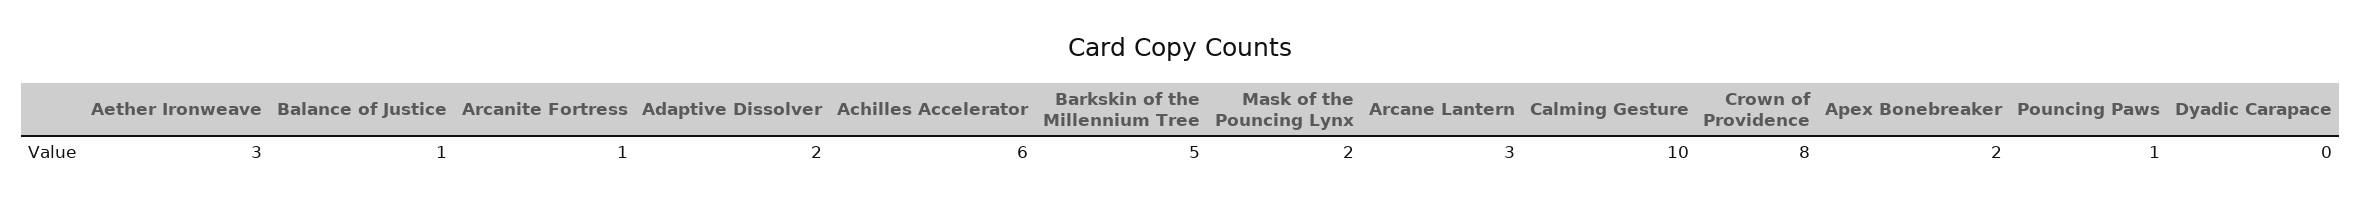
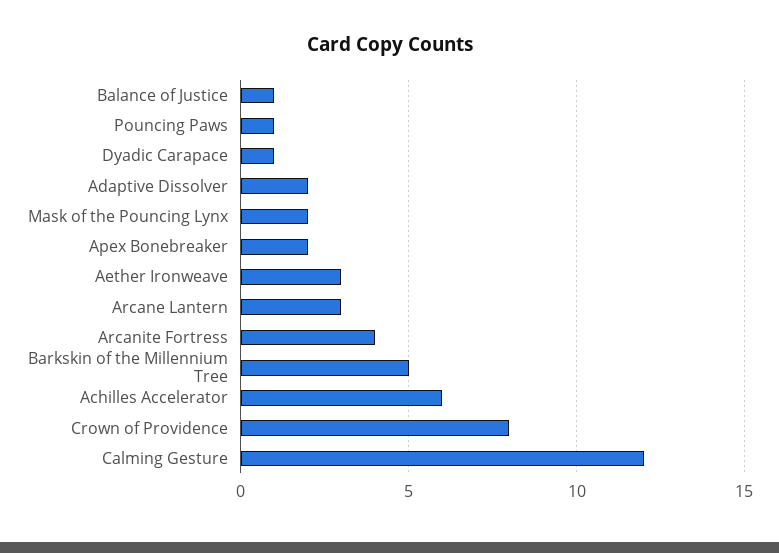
Arcanite Fortress: 1 -> 4
Calming Gesture: 10 -> 12
Dyadic Carapace: 0 -> 1

